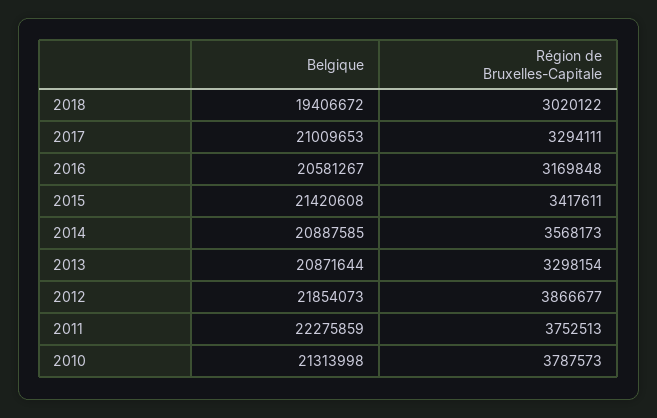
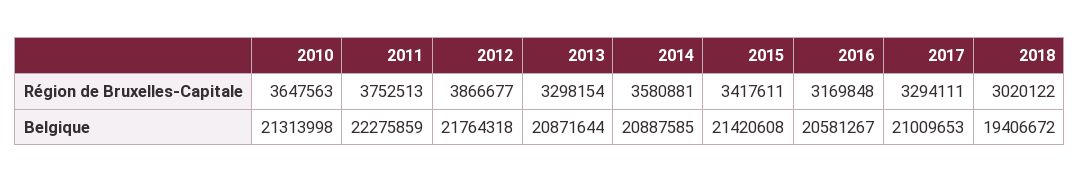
Région de Bruxelles-Capitale, 2014: 3568173 -> 3580881
Belgique, 2012: 21854073 -> 21764318
Région de Bruxelles-Capitale, 2010: 3787573 -> 3647563

